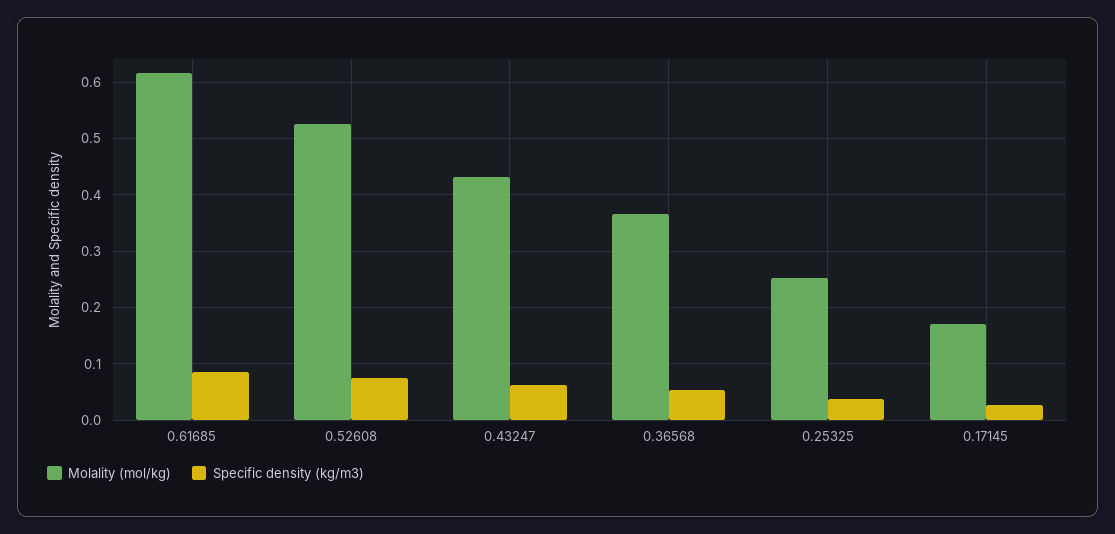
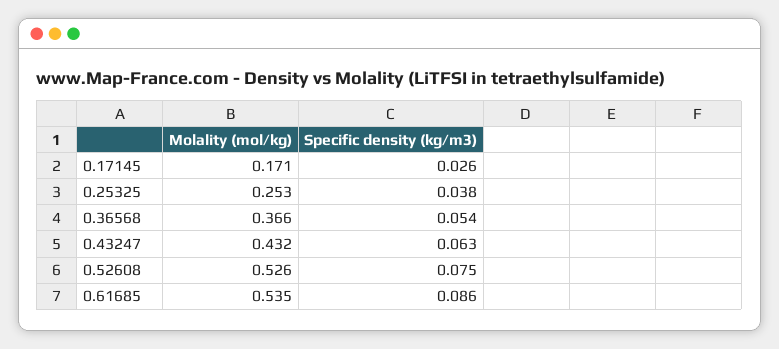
Molality (mol/kg), 0.61685: 0.62 -> 0.535

